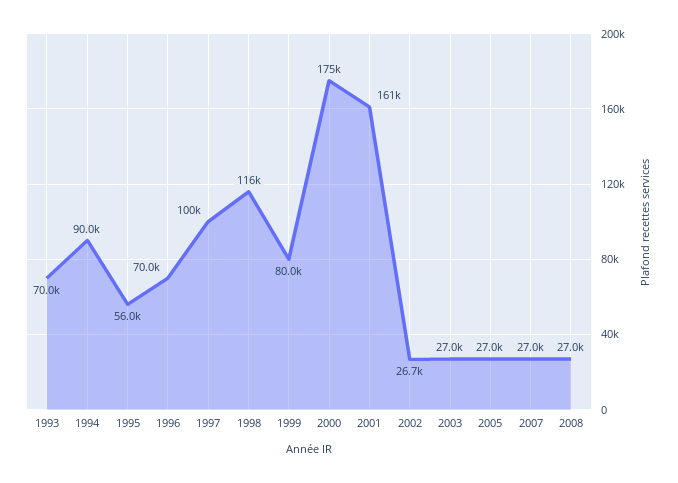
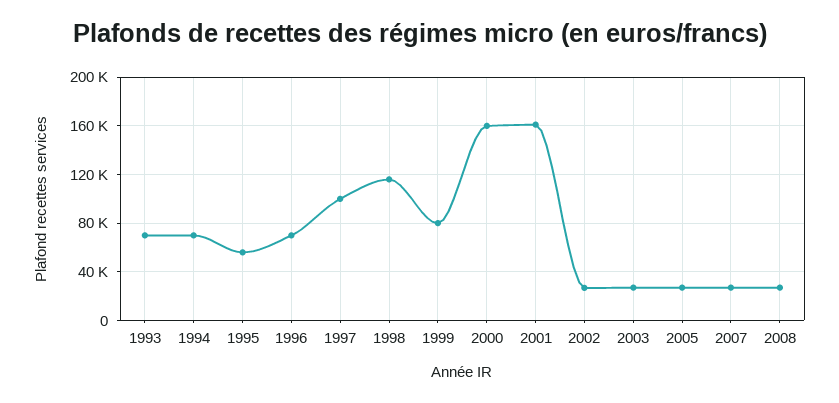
1994: 90000 -> 70000
2000: 175000 -> 160000

